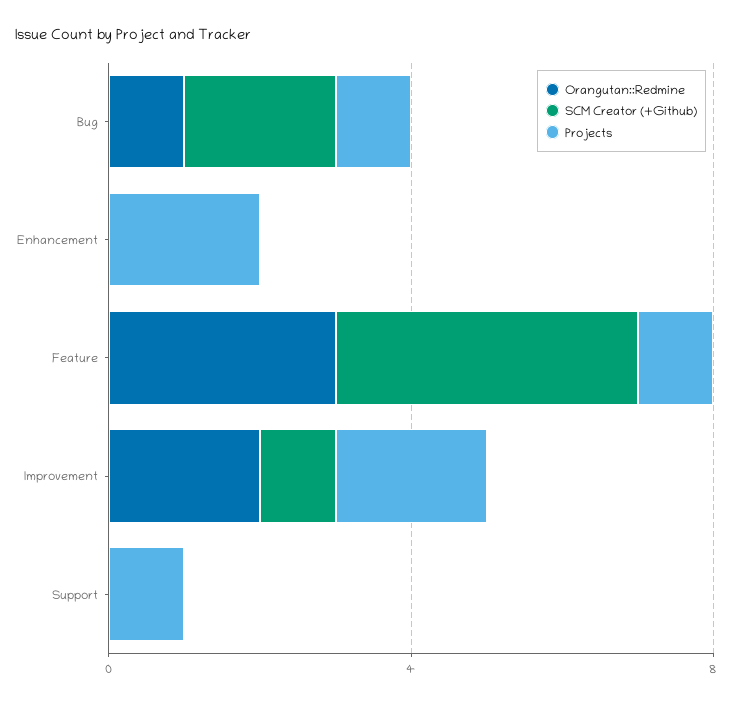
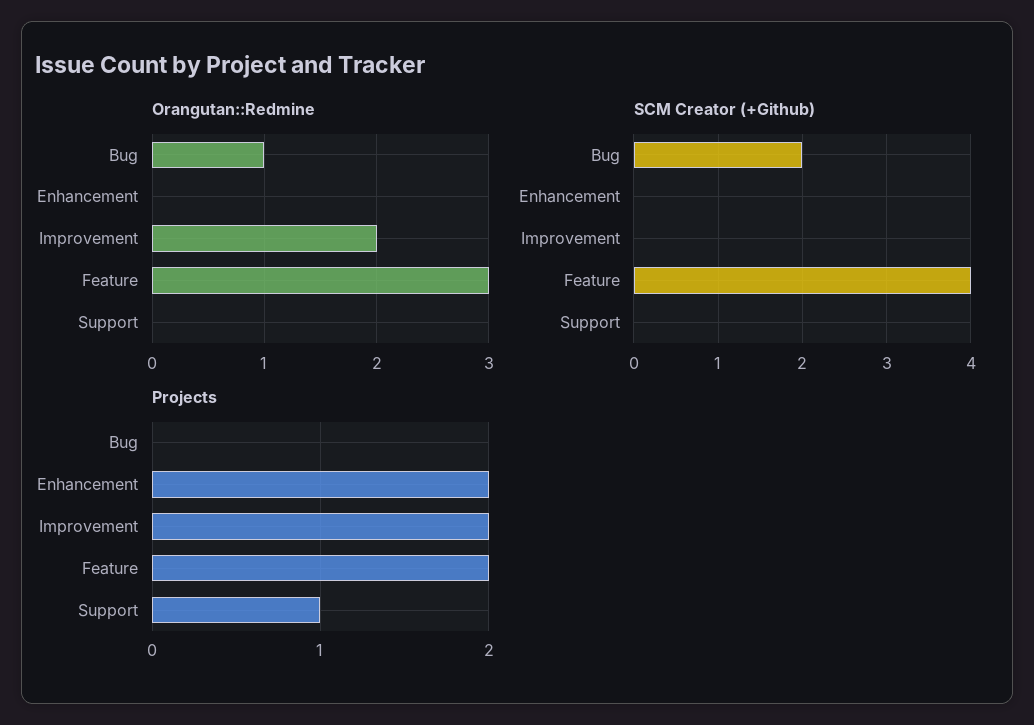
Projects, Bug: 1 -> 0
Projects, Feature: 1 -> 2
SCM Creator (+Github), Improvement: 1 -> 0

